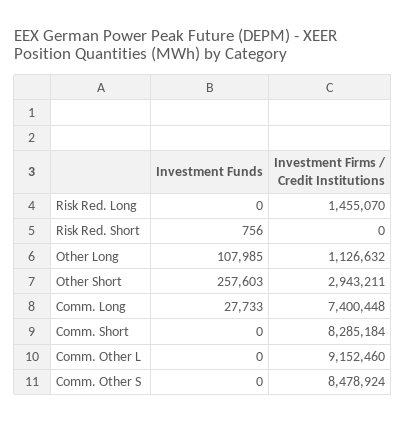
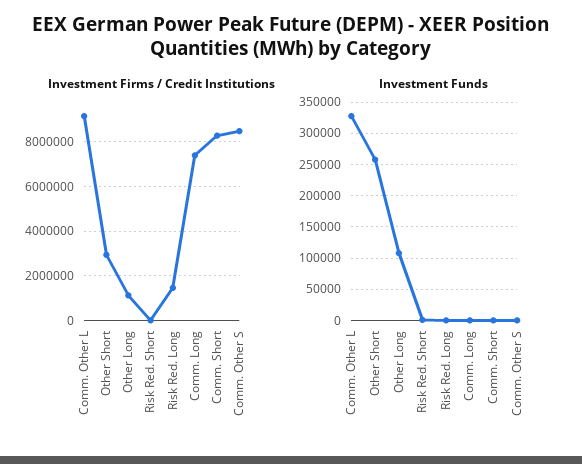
Investment Funds, Comm. Long: 27733 -> 0
Investment Funds, Comm. Other L: 0 -> 330000

